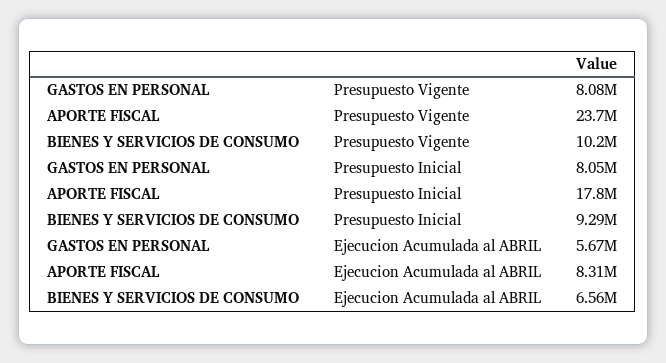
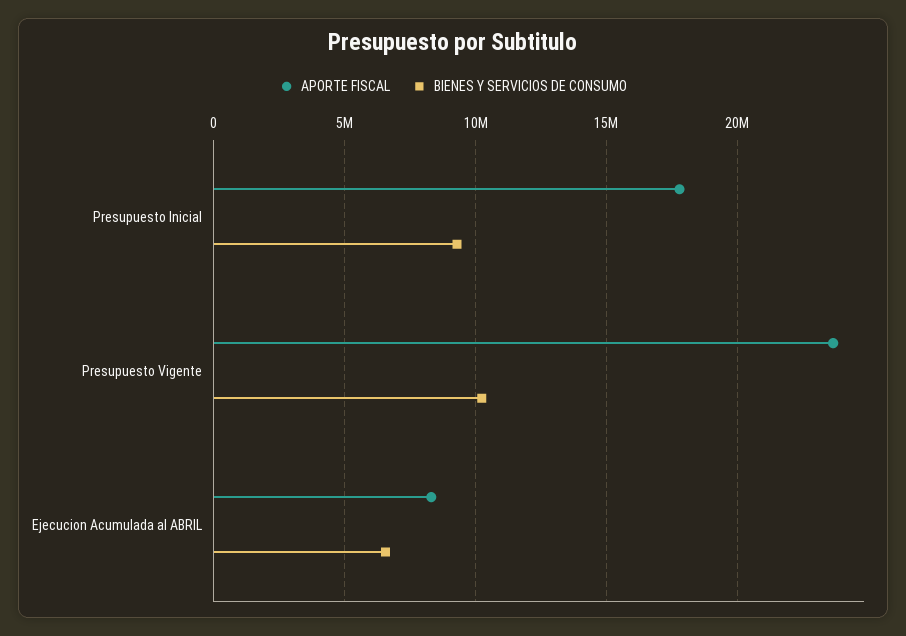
GASTOS EN PERSONAL, Presupuesto Vigente: 8080000 -> none
GASTOS EN PERSONAL, Presupuesto Inicial: 8050000 -> none
GASTOS EN PERSONAL, Ejecucion Acumulada al ABRIL: 5670000 -> none

